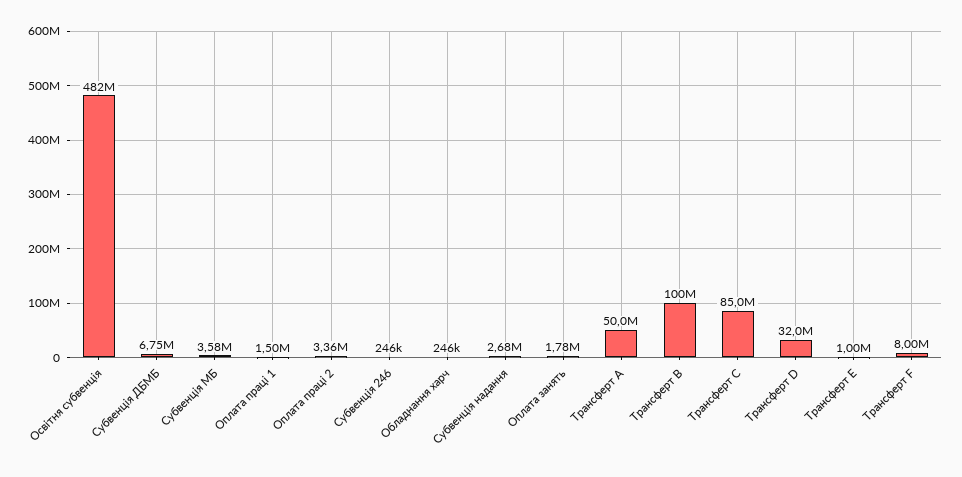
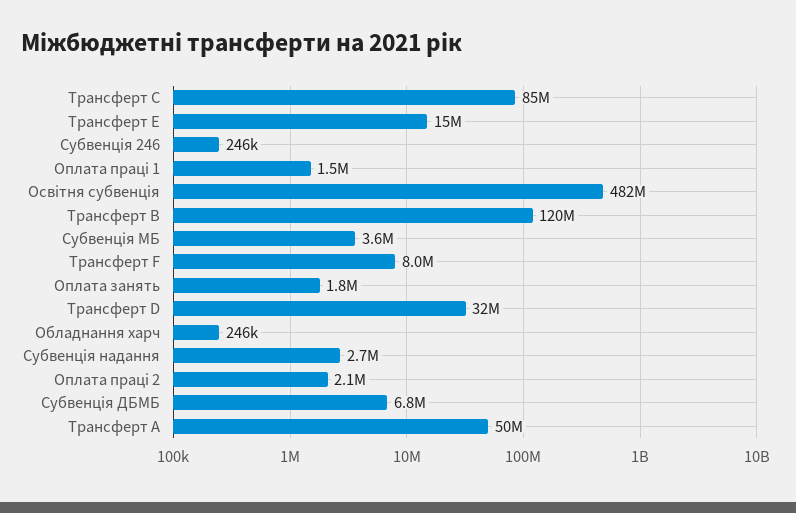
Оплата праці 2: 3360000 -> 2100000
Трансферт B: 100000000 -> 120000000
Трансферт E: 1000000 -> 15000000

